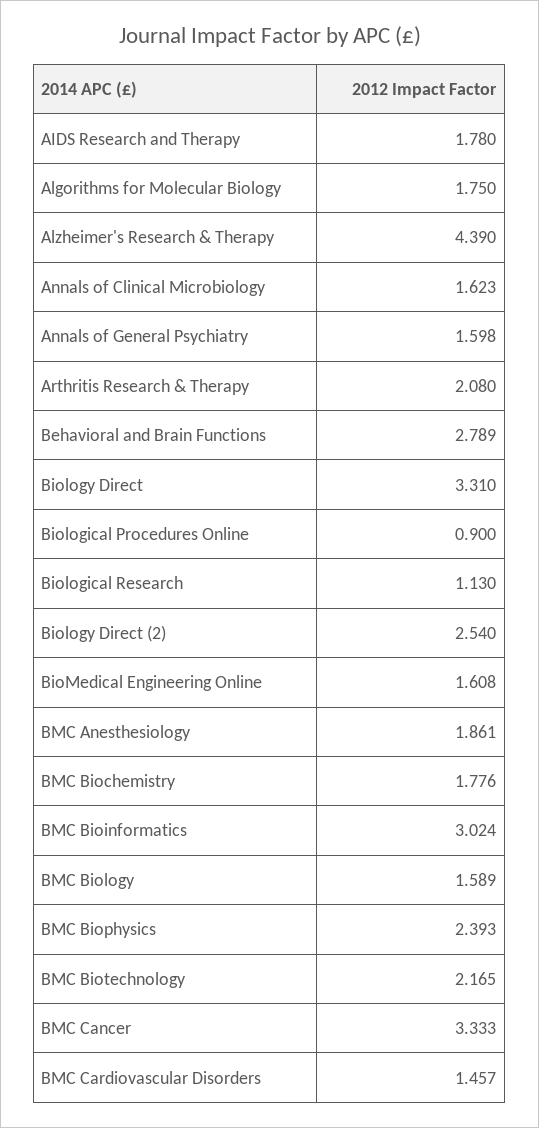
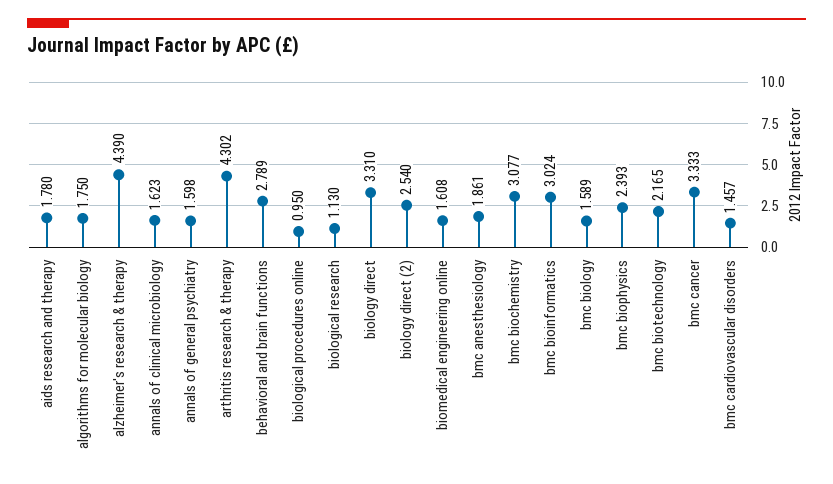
Arthritis Research & Therapy: 2.08 -> 4.302
Biological Procedures Online: 0.9 -> 0.95
BMC Biochemistry: 1.776 -> 3.077

